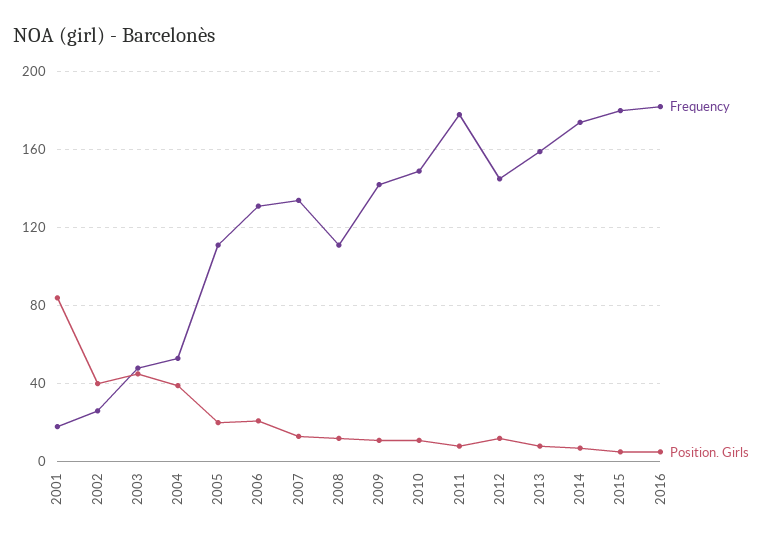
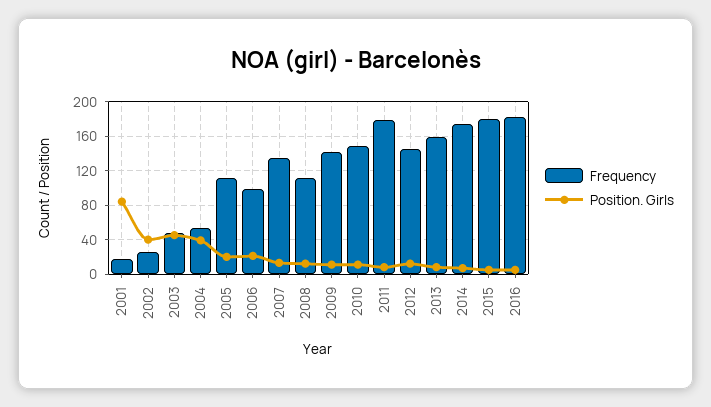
Frequency, 2006: 130 -> 100

